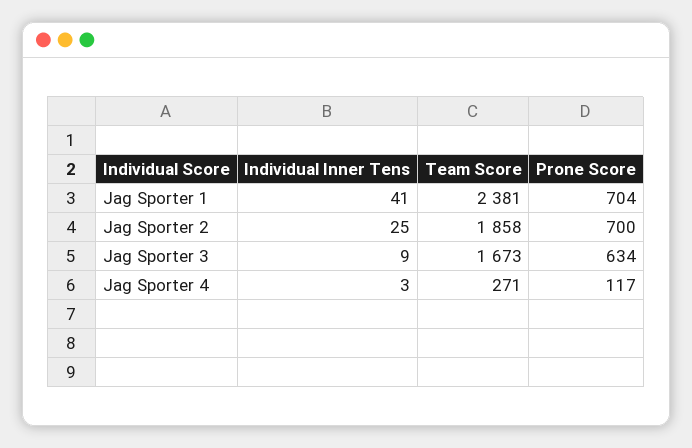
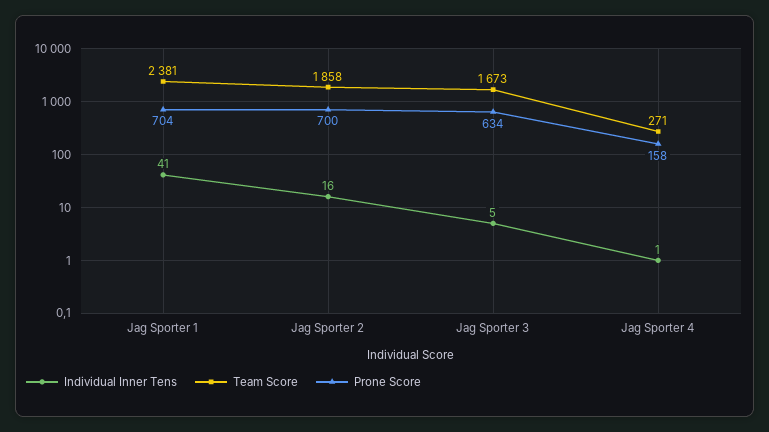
Individual Inner Tens, Jag Sporter 2: 25 -> 16
Individual Inner Tens, Jag Sporter 3: 9 -> 5
Individual Inner Tens, Jag Sporter 4: 3 -> 1
Prone Score, Jag Sporter 4: 117 -> 158

